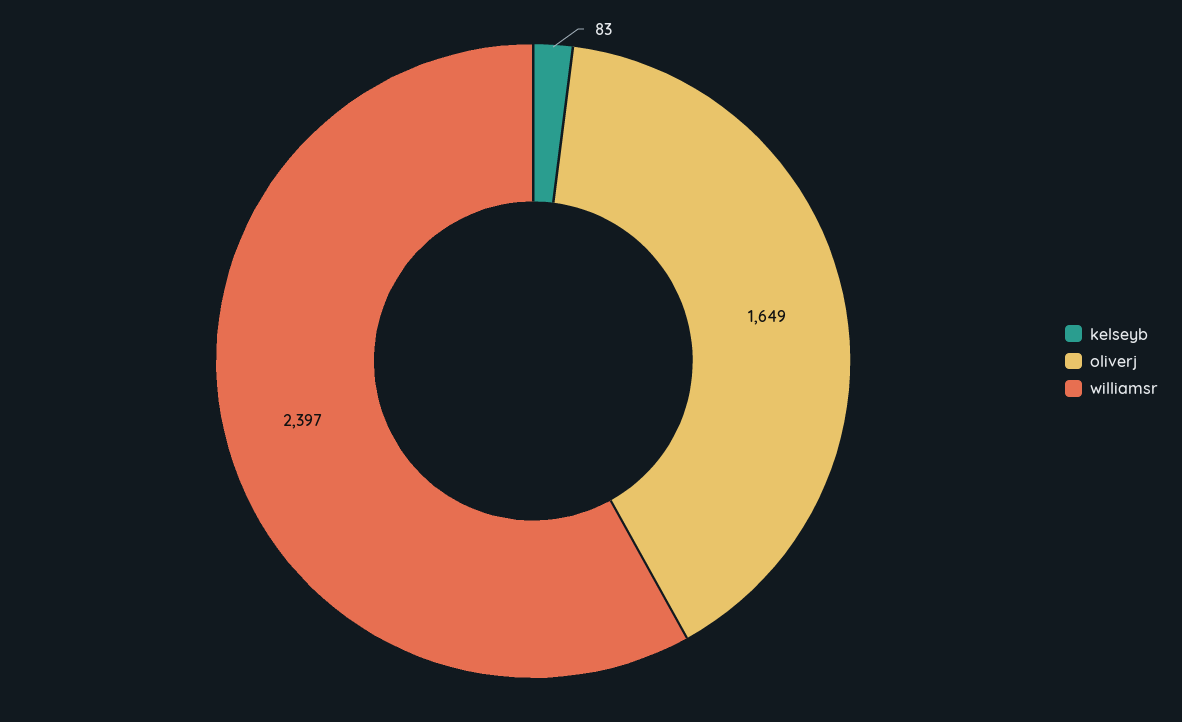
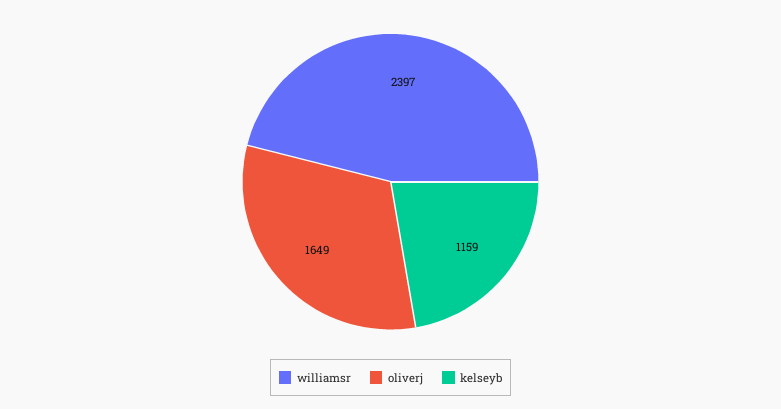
kelseyb: 83 -> 1159

